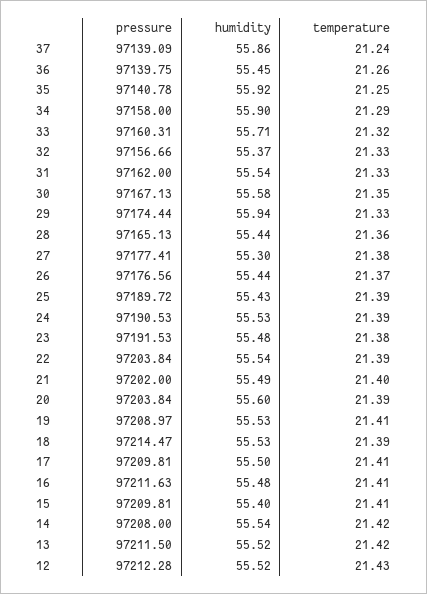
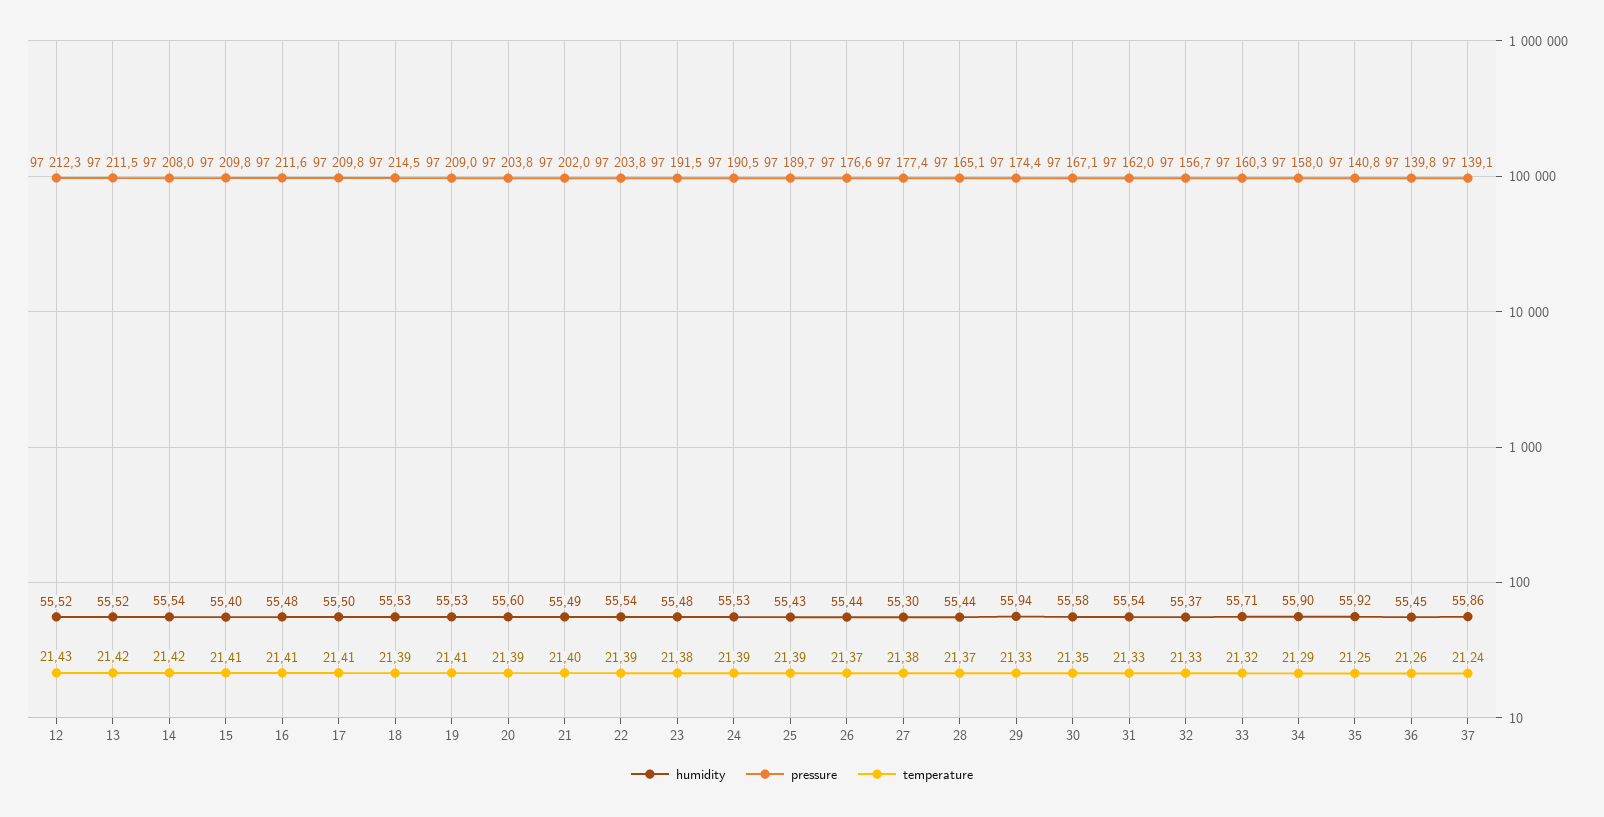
temperature, 28: 21.36 -> 21.37

